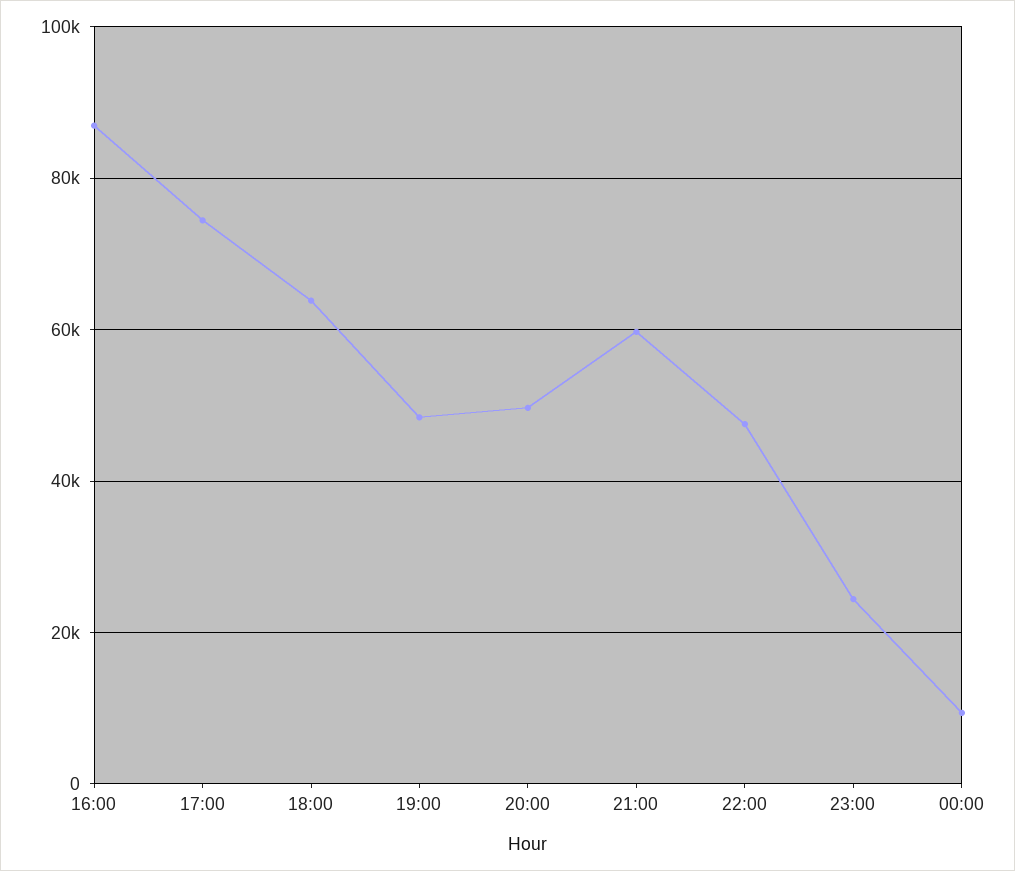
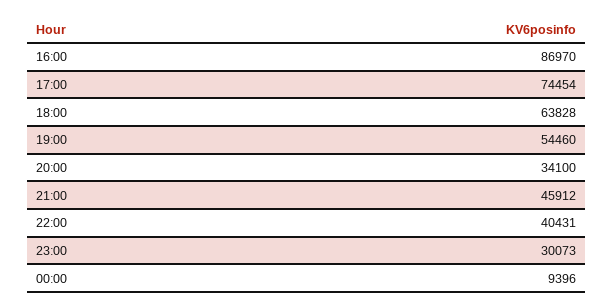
19:00: 48000 -> 54460
20:00: 50000 -> 34100
21:00: 60000 -> 45912
22:00: 48000 -> 40431
23:00: 24000 -> 30073

